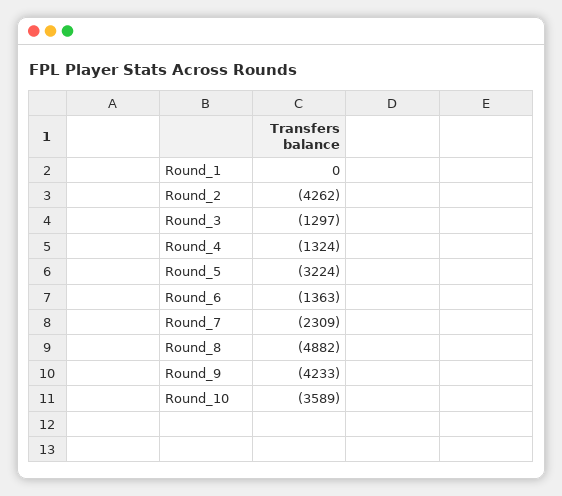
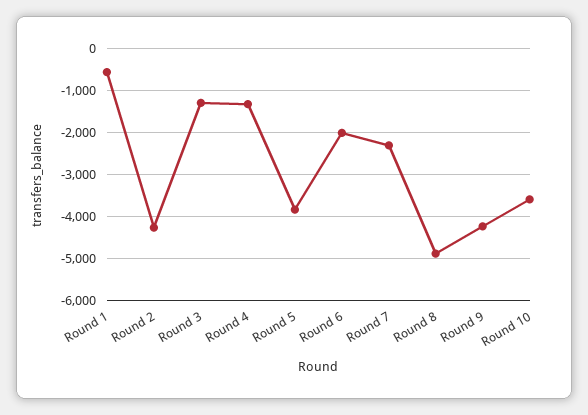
Round_1: 0 -> -600
Round_5: -3224 -> -3800
Round_6: -1363 -> -2000

